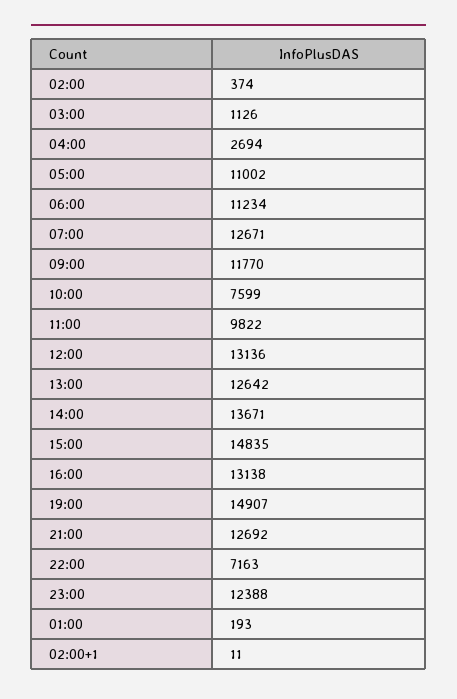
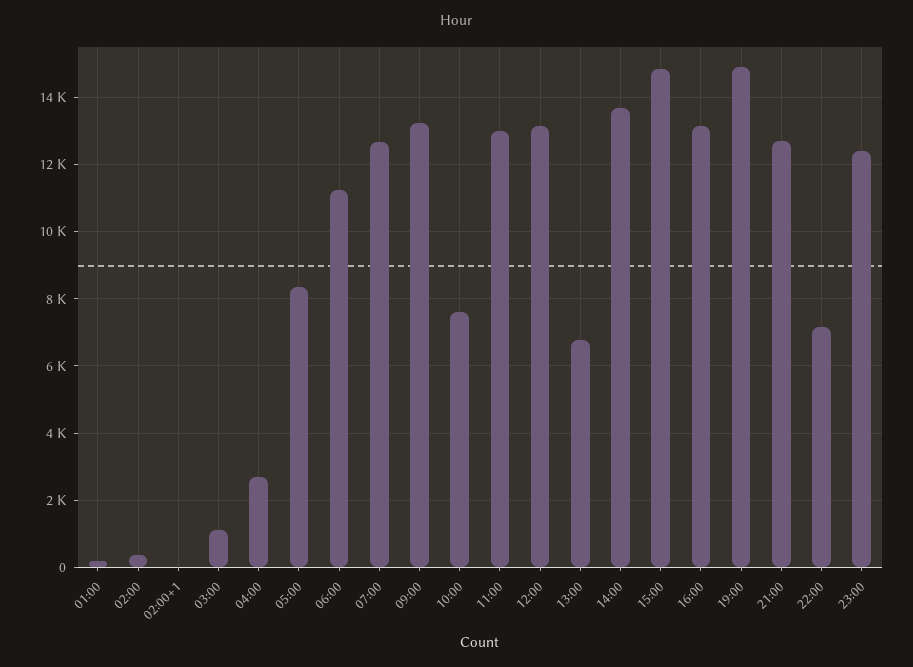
05:00: 11002 -> 8400
09:00: 11770 -> 13200
11:00: 9822 -> 13000
13:00: 12642 -> 6800

